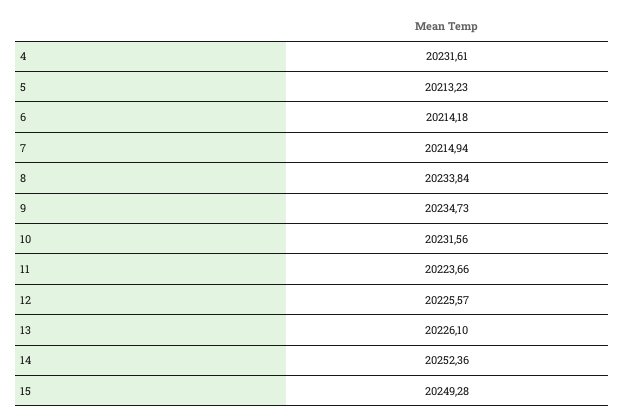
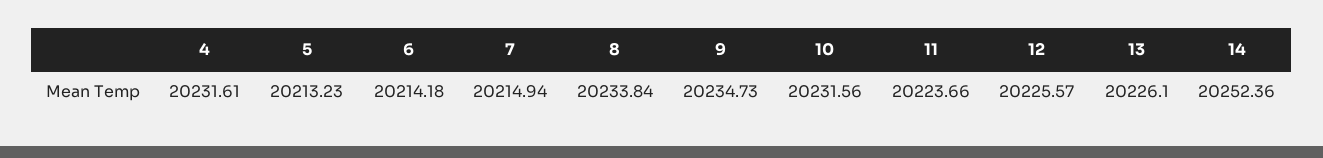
15: 20249.28 -> none

